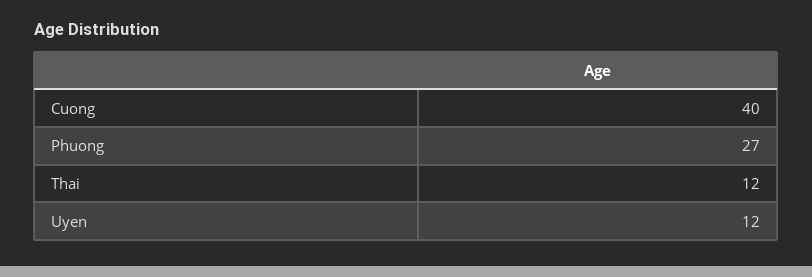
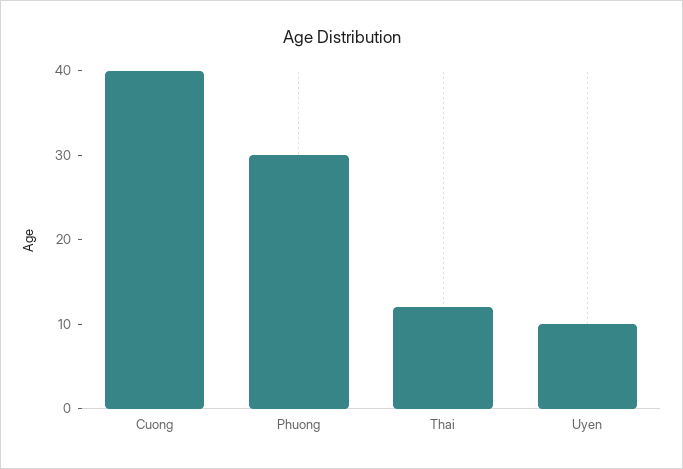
Phuong: 27 -> 30
Uyen: 12 -> 10

